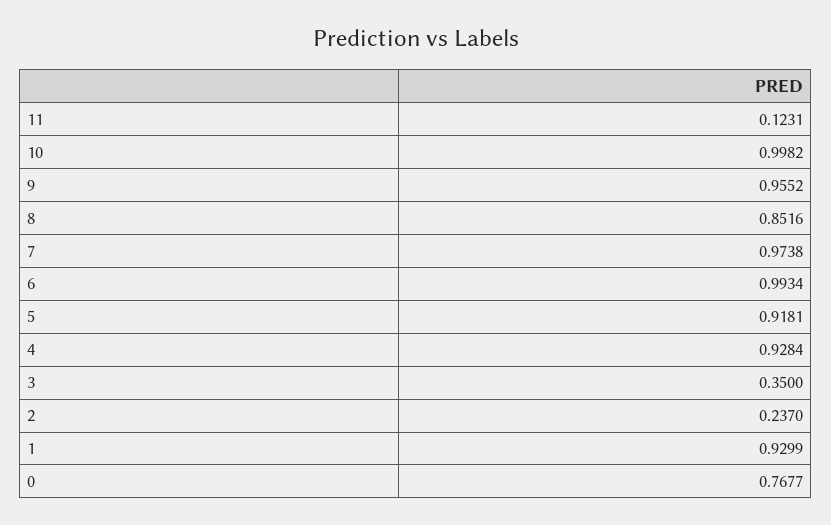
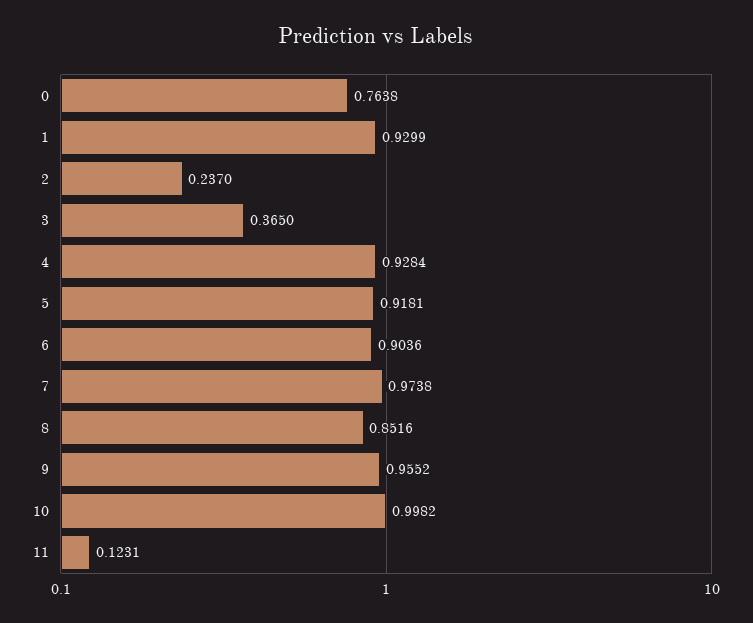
6: 0.9934 -> 0.9036
3: 0.35 -> 0.365
0: 0.7677 -> 0.7638

